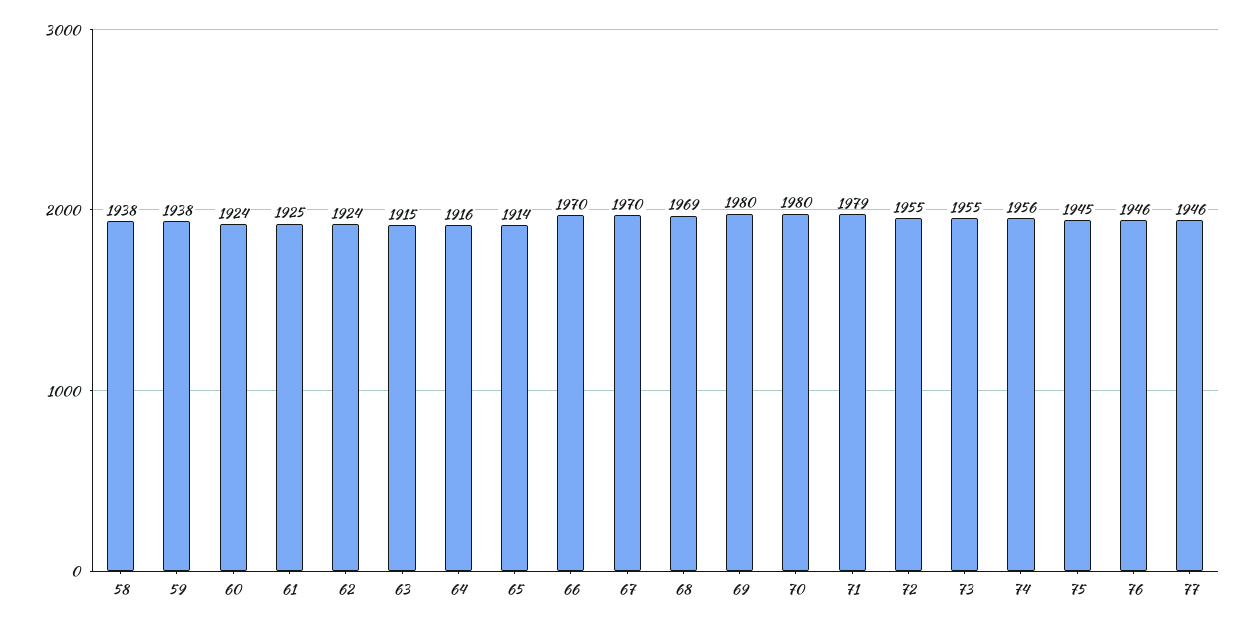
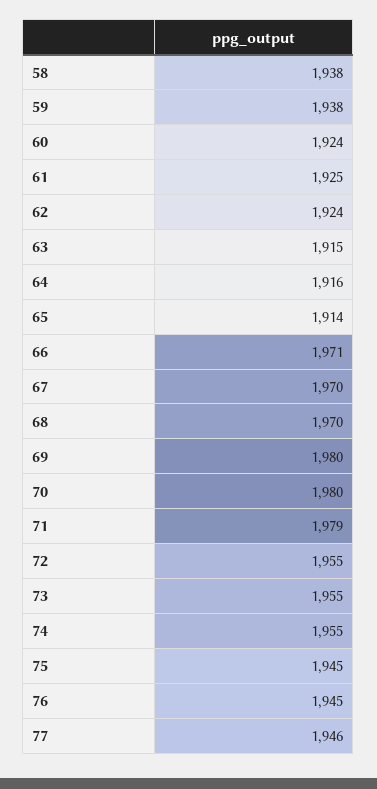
66: 1970 -> 1971
68: 1969 -> 1970
74: 1956 -> 1955
76: 1946 -> 1945

